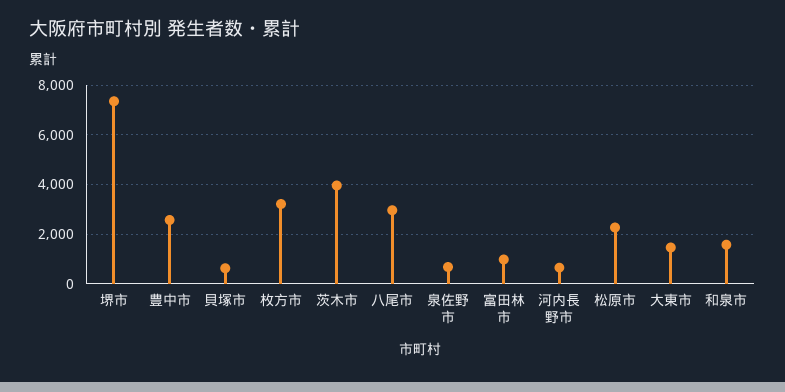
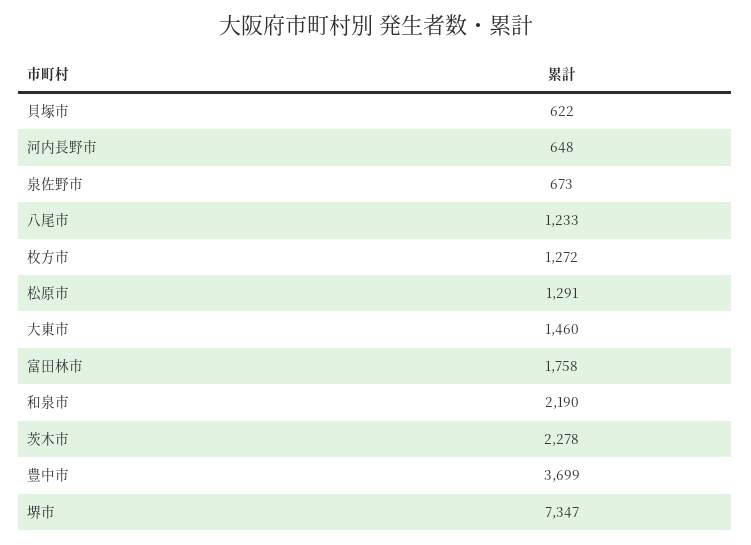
豊中市: 2500 -> 3699
枚方市: 3250 -> 1272
茨木市: 4000 -> 2278
八尾市: 3000 -> 1233
富田林市: 1000 -> 1758
松原市: 2250 -> 1291
和泉市: 1500 -> 2190

